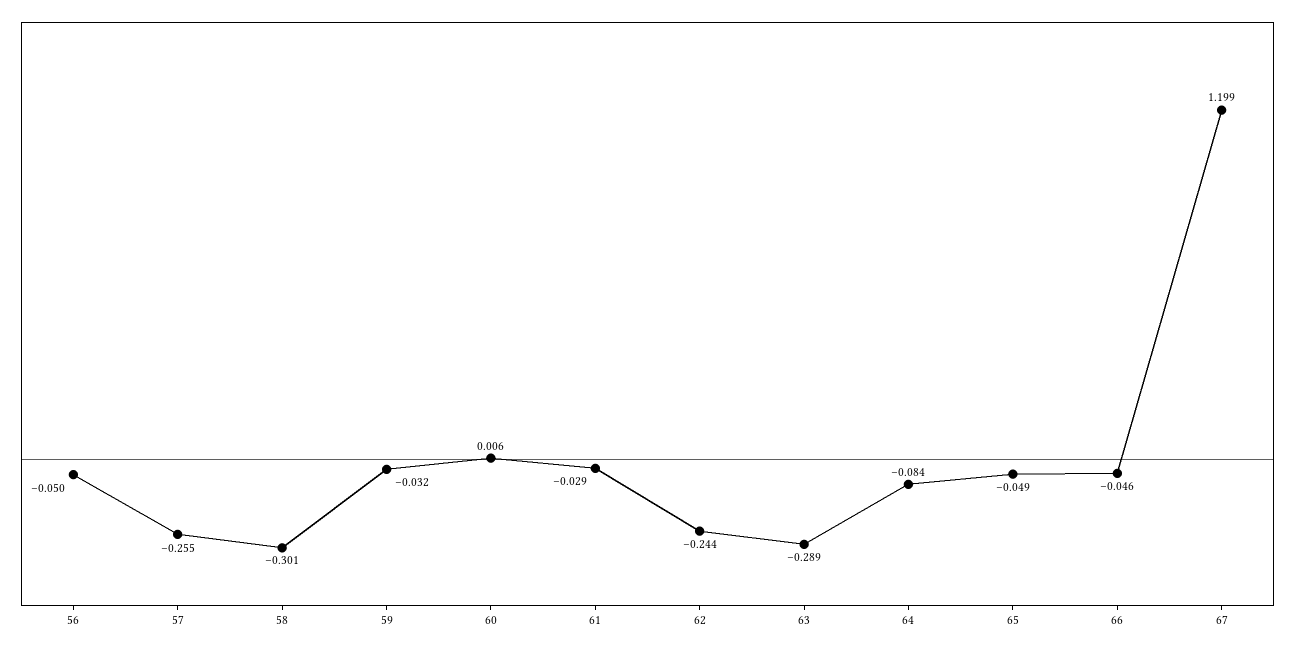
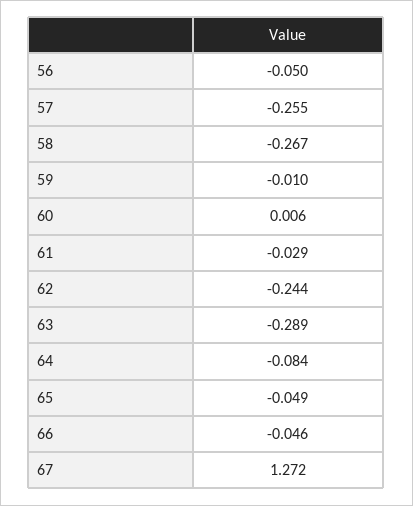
58: -0.301 -> -0.267
59: -0.032 -> -0.01
67: 1.199 -> 1.272

